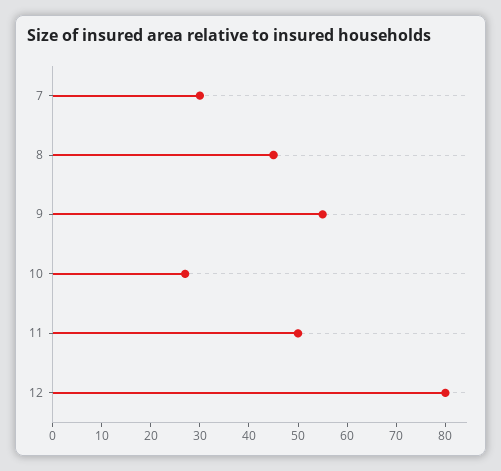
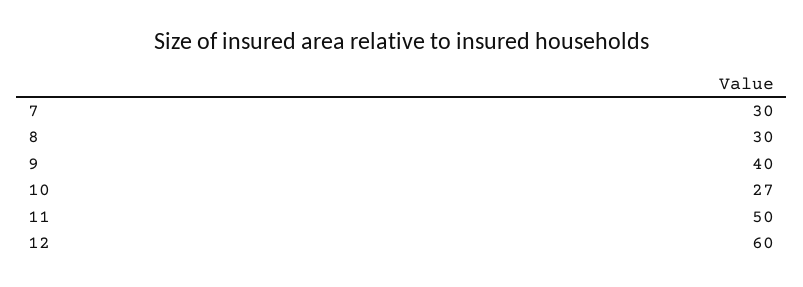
8: 45 -> 30
9: 55 -> 40
12: 80 -> 60

